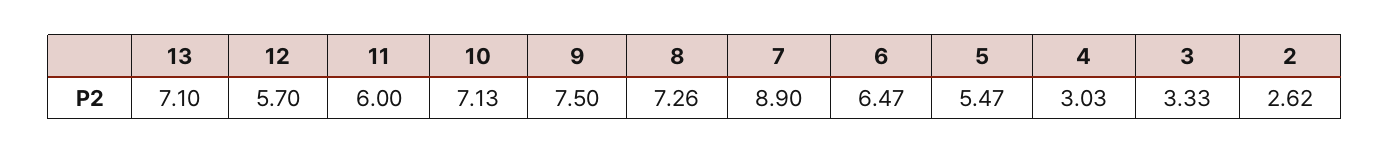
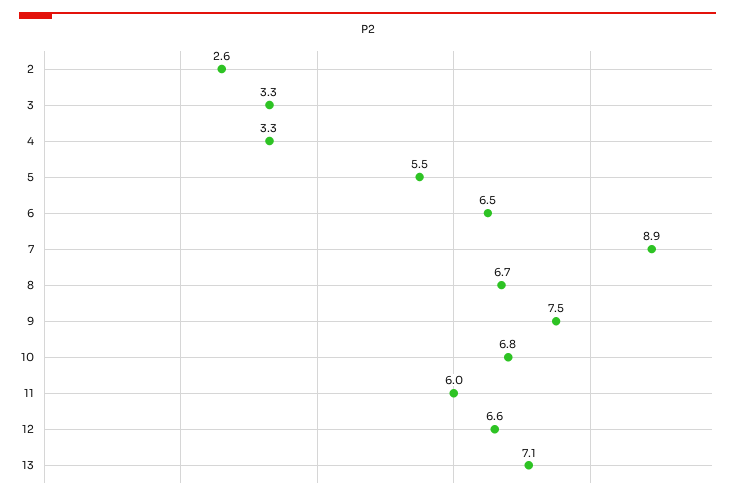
12: 5.7 -> 6.6
10: 7.13 -> 6.8
8: 7.26 -> 6.7
4: 3.03 -> 3.3

